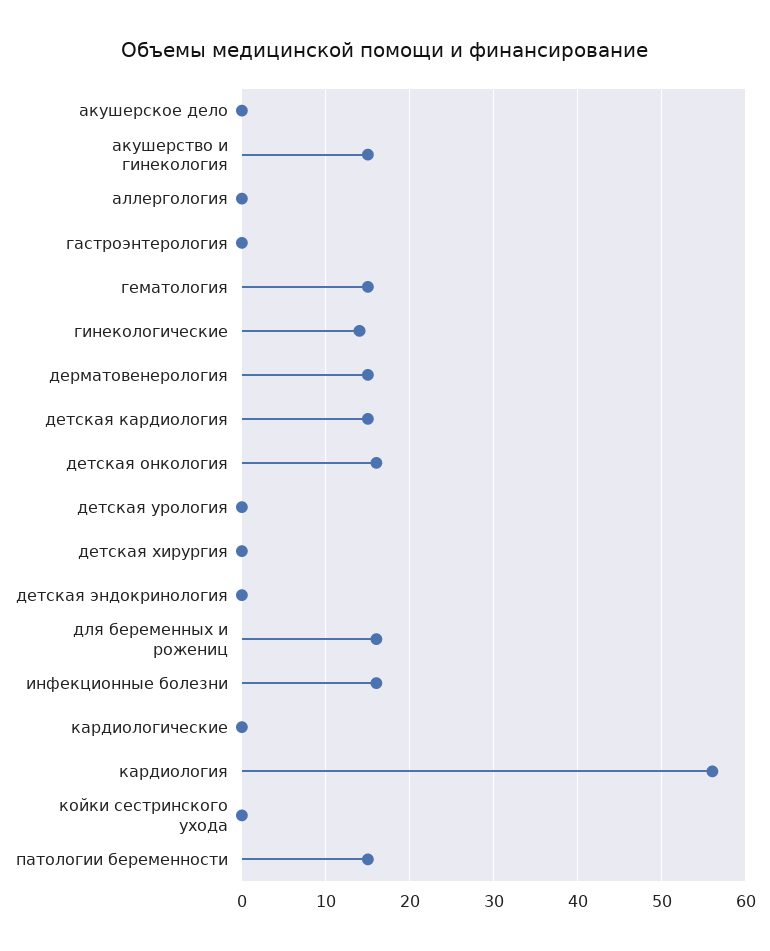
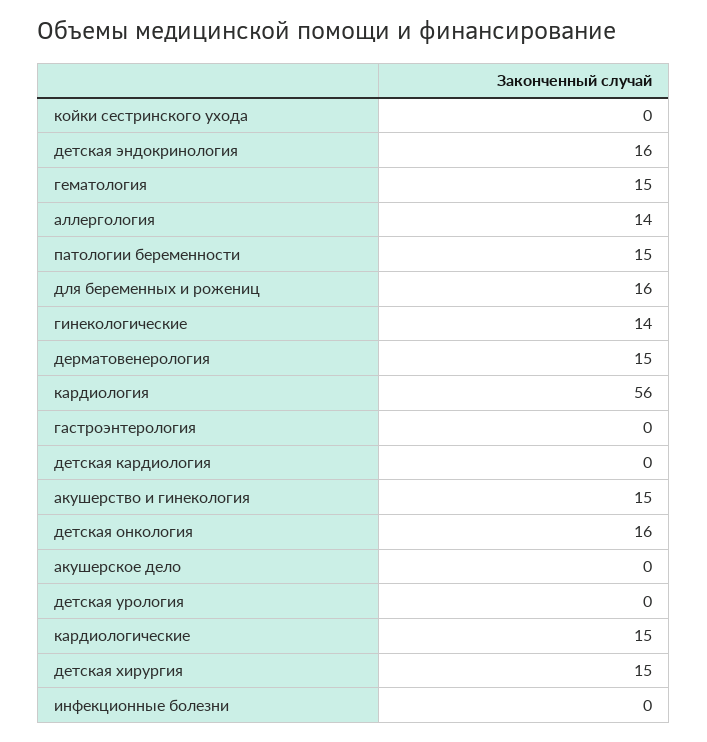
аллергология: 0 -> 14
детская кардиология: 15 -> 0
детская хирургия: 0 -> 15
детская эндокринология: 0 -> 16
инфекционные болезни: 16 -> 0
кардиологические: 0 -> 15

